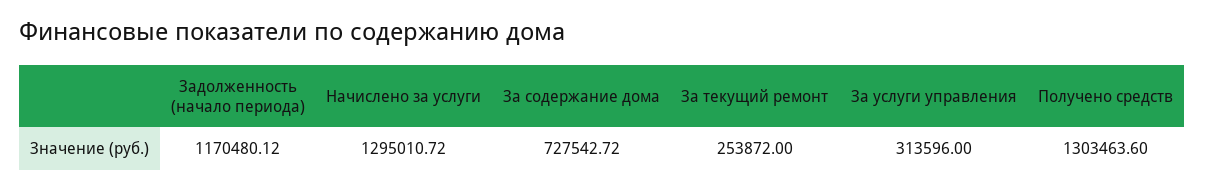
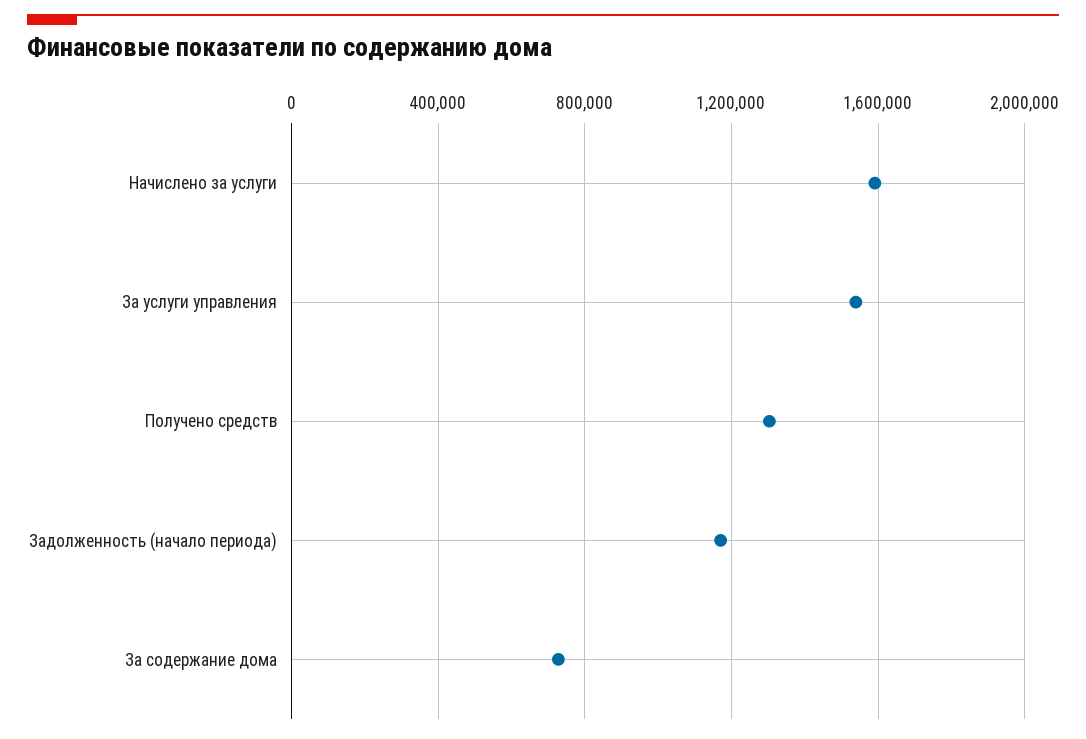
Начислено за услуги: 1295010.72 -> 1600000
За текущий ремонт: 253872 -> none
За услуги управления: 313596 -> 1550000

